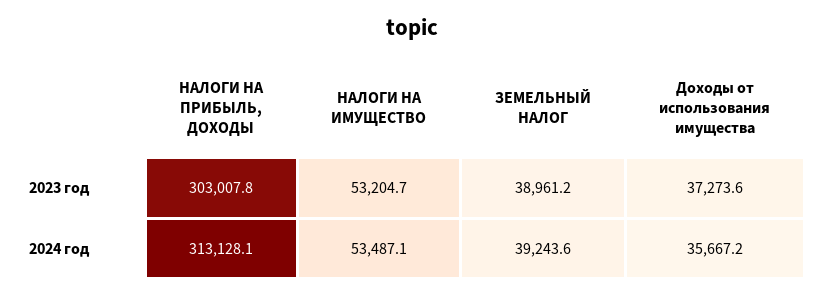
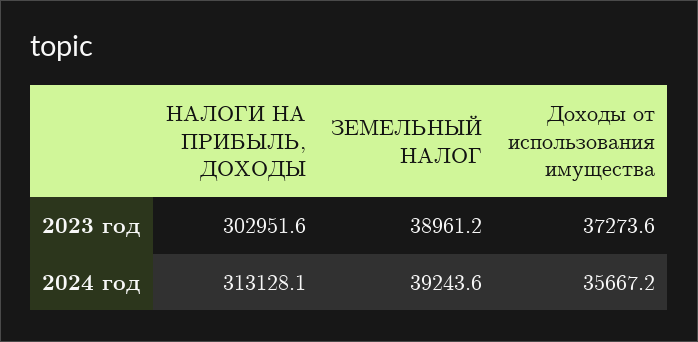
НАЛОГИ НА ПРИБЫЛЬ, ДОХОДЫ, 2023 год: 303007.8 -> 302951.6
НАЛОГИ НА ИМУЩЕСТВО, 2023 год: 53204.7 -> none
НАЛОГИ НА ИМУЩЕСТВО, 2024 год: 53487.1 -> none

